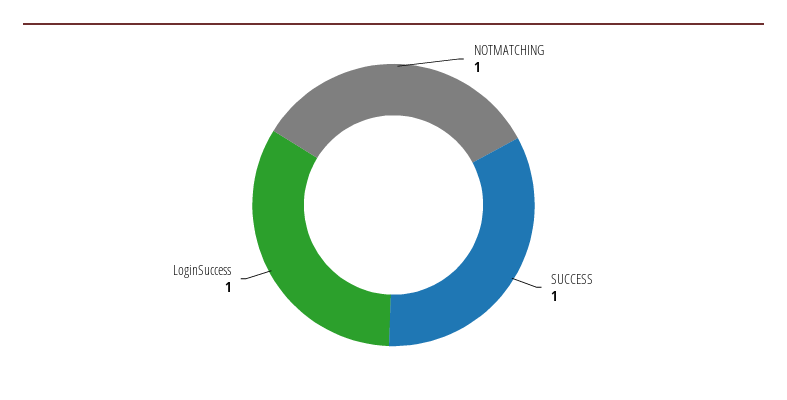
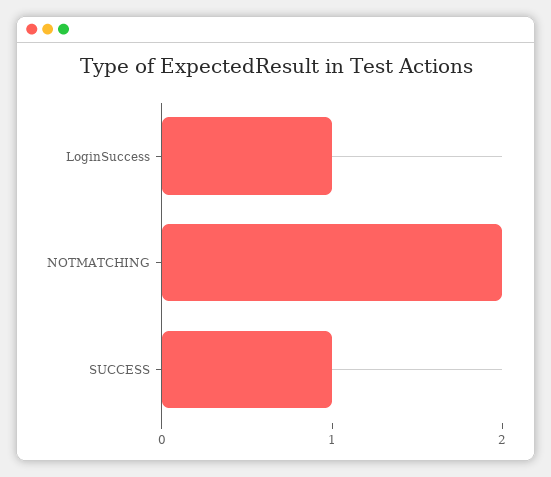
NOTMATCHING: 1 -> 2

